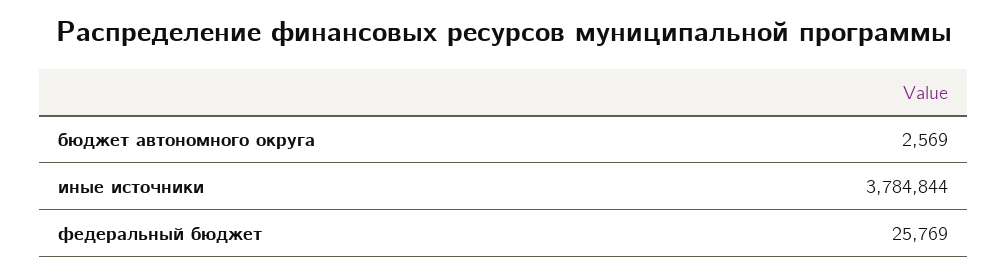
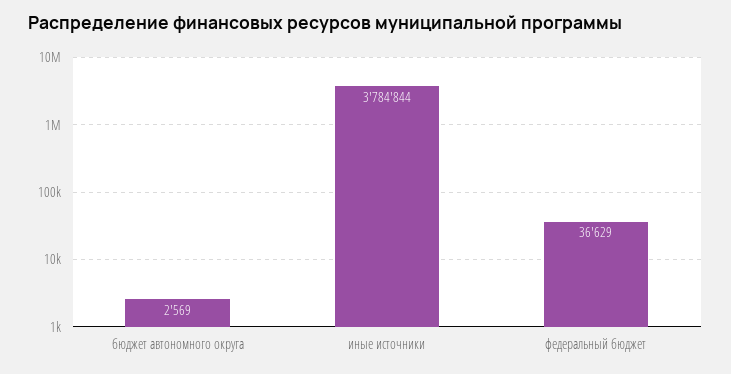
федеральный бюджет: 25769 -> 36629

